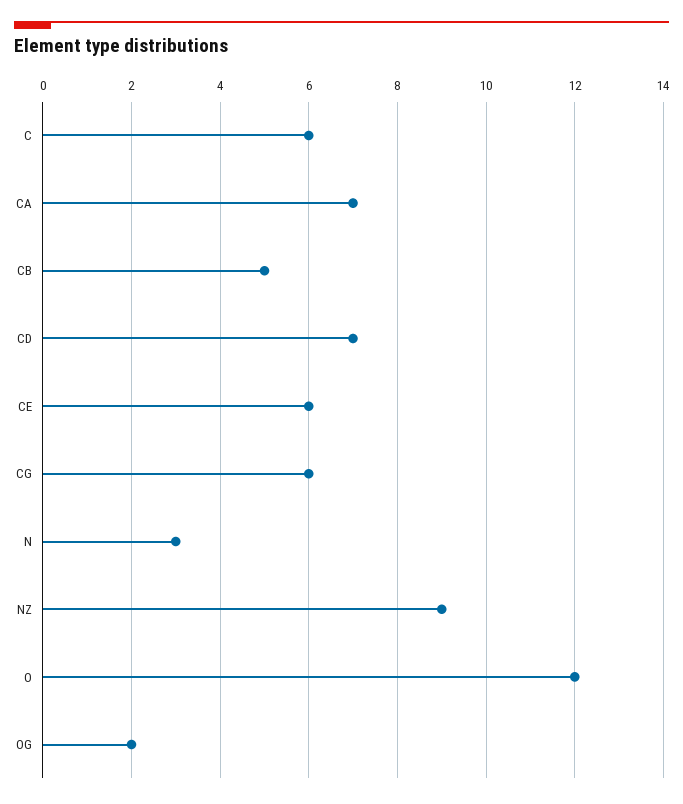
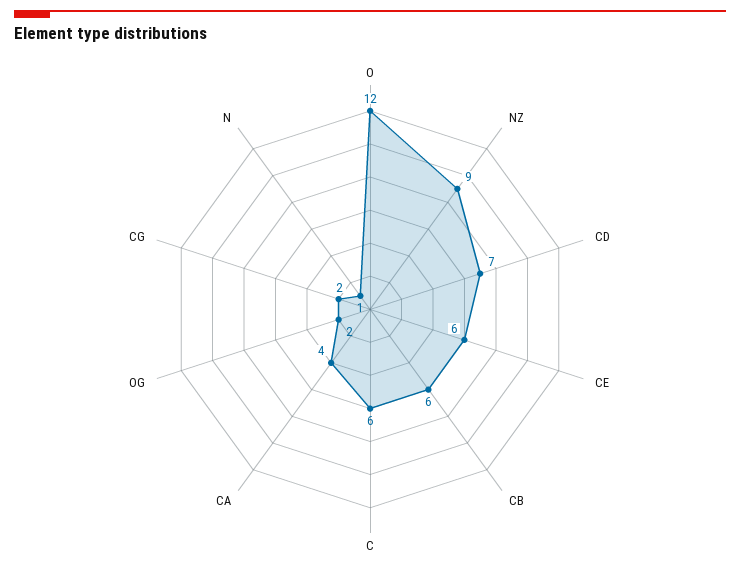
CA: 7 -> 4
CB: 5 -> 6
CG: 6 -> 2
N: 3 -> 1

